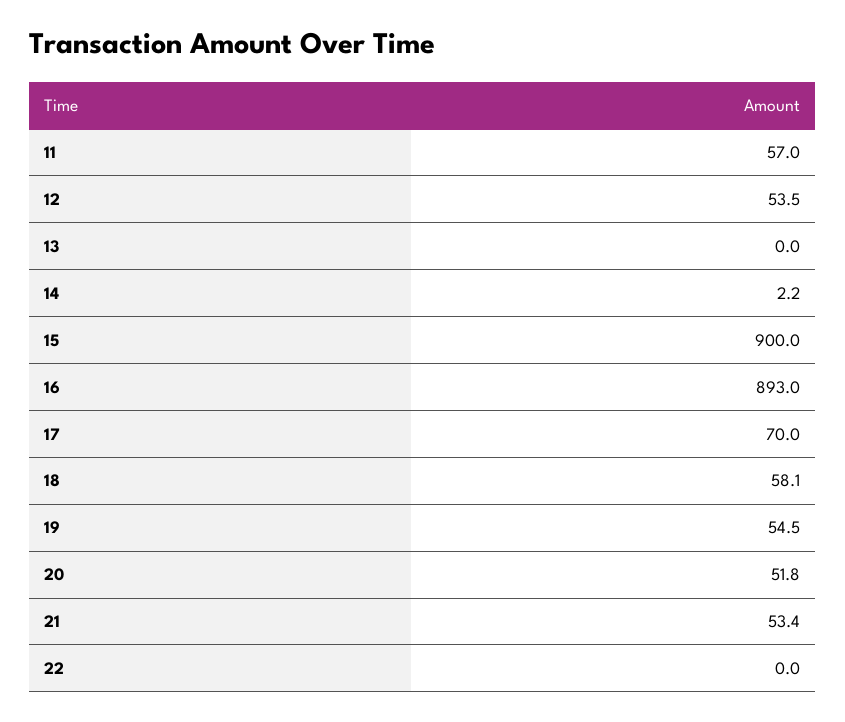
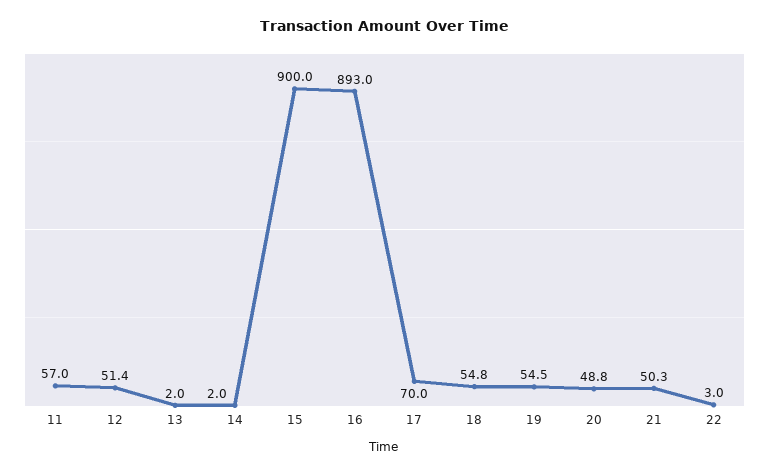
12: 53.5 -> 51.4
13: 0 -> 2
14: 2.2 -> 2
18: 58.1 -> 54.8
20: 51.8 -> 48.8
21: 53.4 -> 50.3
22: 0 -> 3

